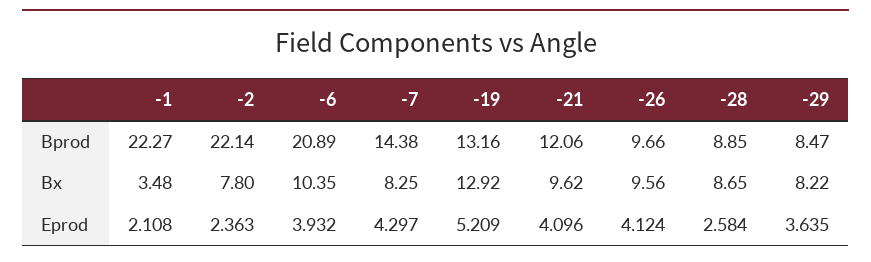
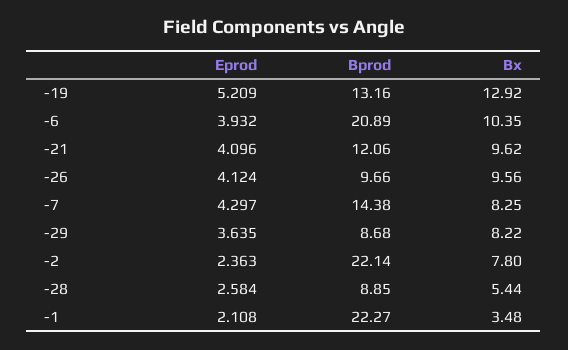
-29, Bprod: 8.47 -> 8.68
-28, Bx: 8.65 -> 5.44

